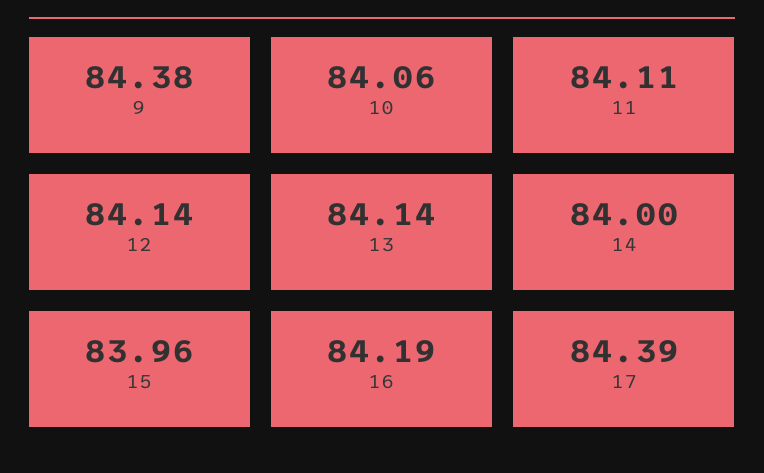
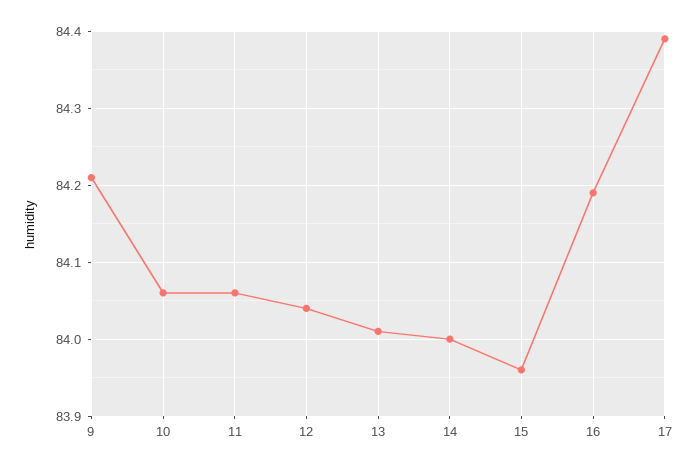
9: 84.38 -> 84.21
11: 84.11 -> 84.06
12: 84.14 -> 84.04
13: 84.14 -> 84.01

